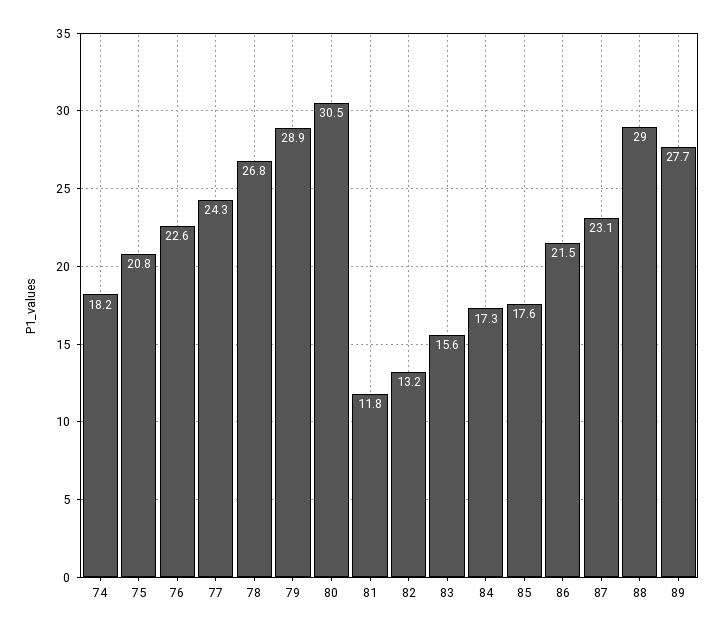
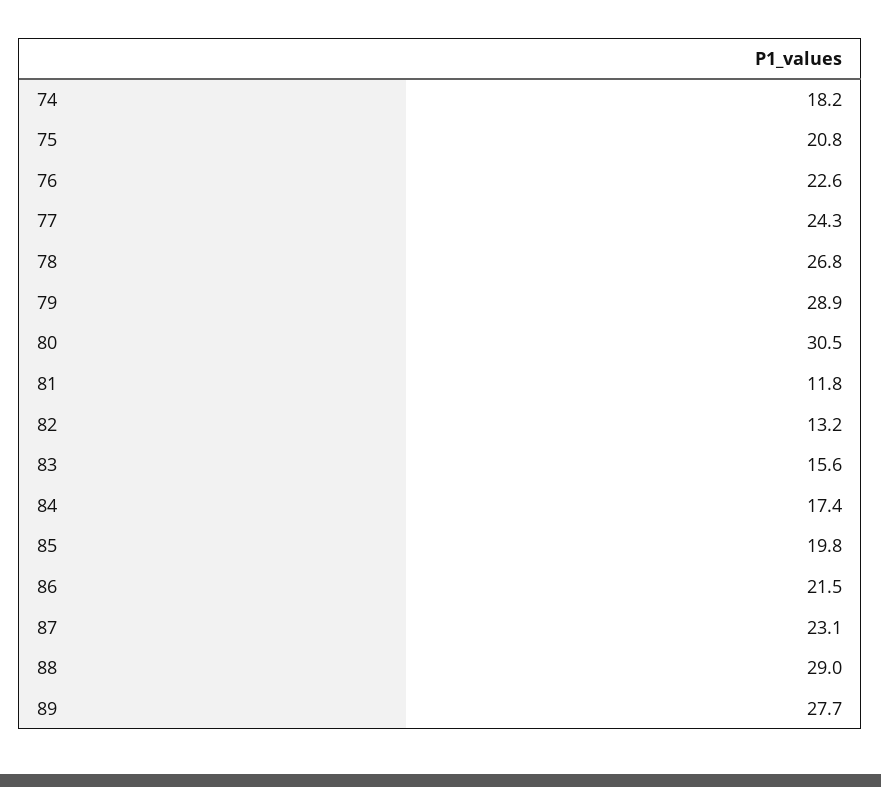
84: 17.3 -> 17.4
85: 17.6 -> 19.8

